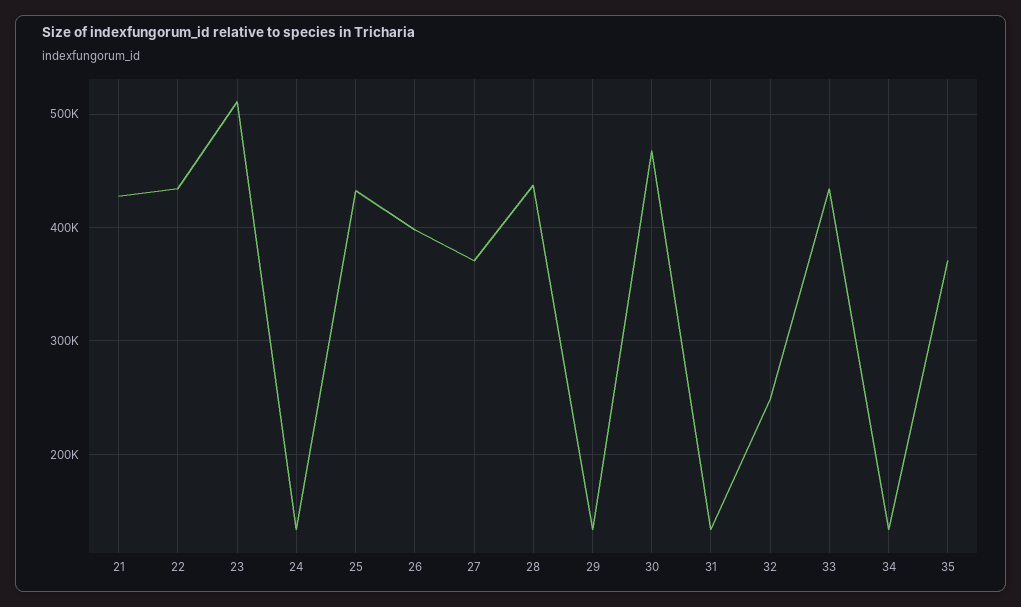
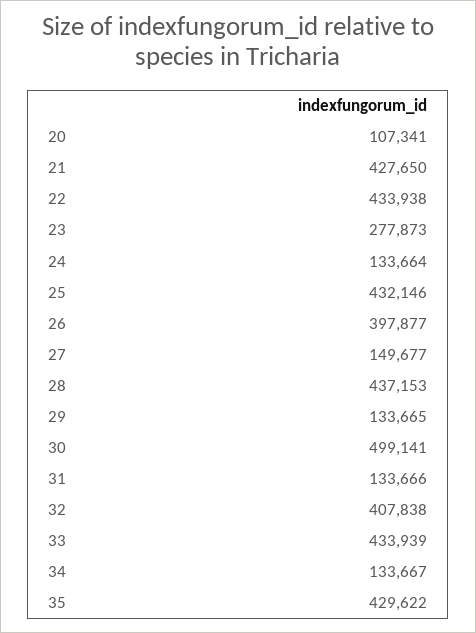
23: 510000 -> 277873
27: 370000 -> 149677
30: 470000 -> 499141
32: 250000 -> 407838
35: 370000 -> 429622
20: none -> 107341

